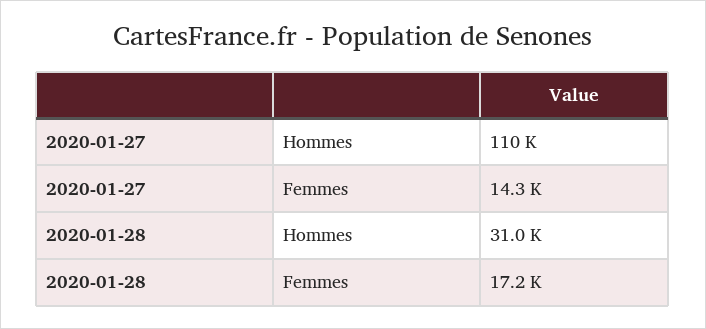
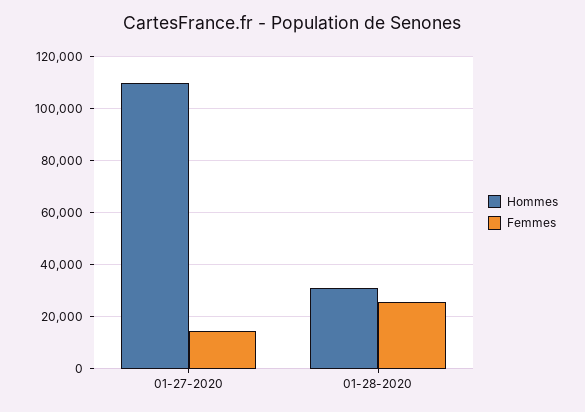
Femmes, 2020-01-28: 17200 -> 25000

